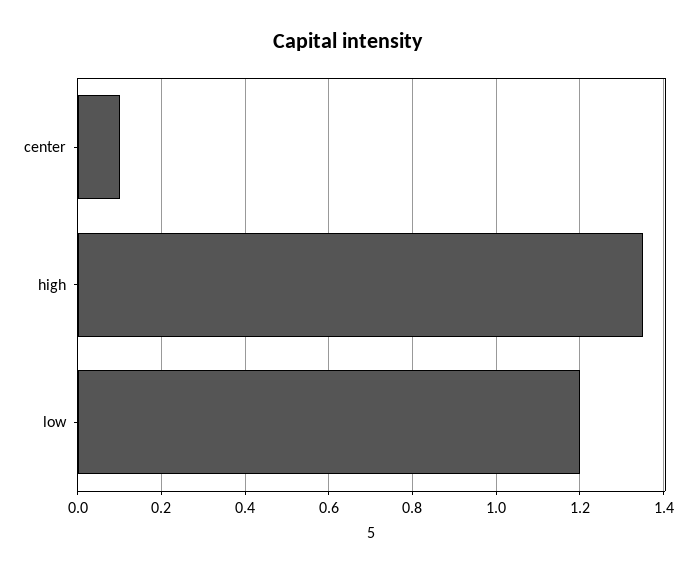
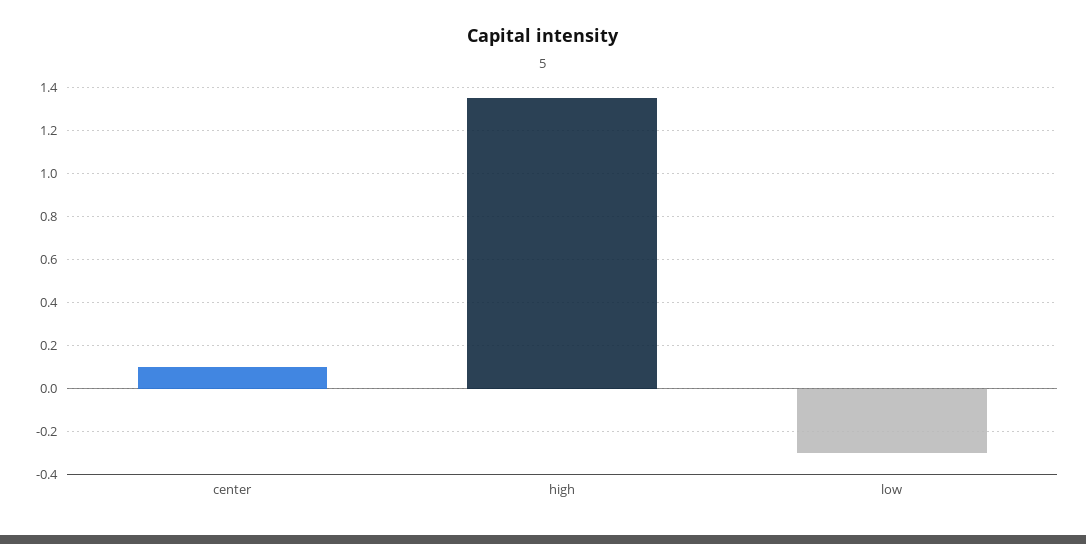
low: 1.2 -> -0.3

